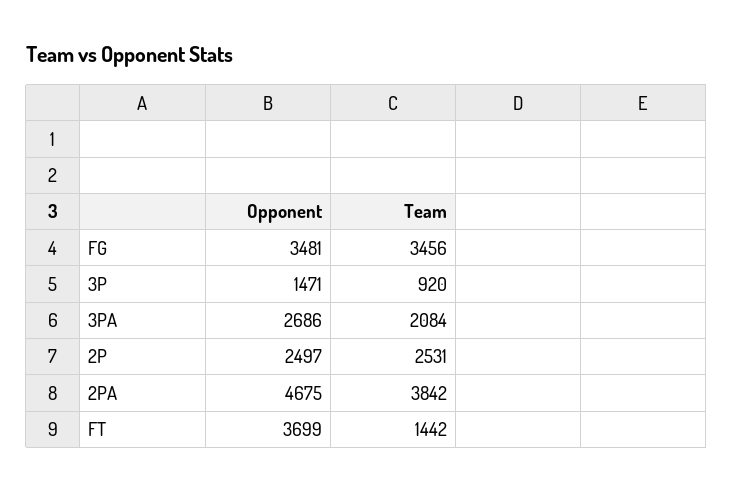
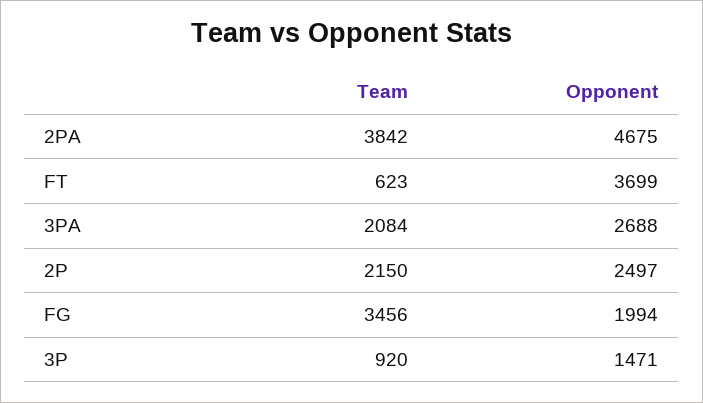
Opponent, FG: 3481 -> 1994
Opponent, 3PA: 2686 -> 2688
Team, 2P: 2531 -> 2150
Team, FT: 1442 -> 623

